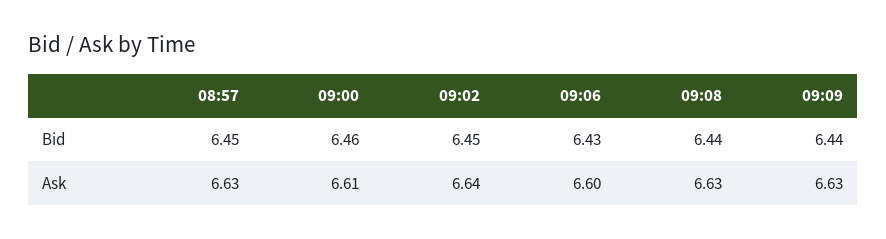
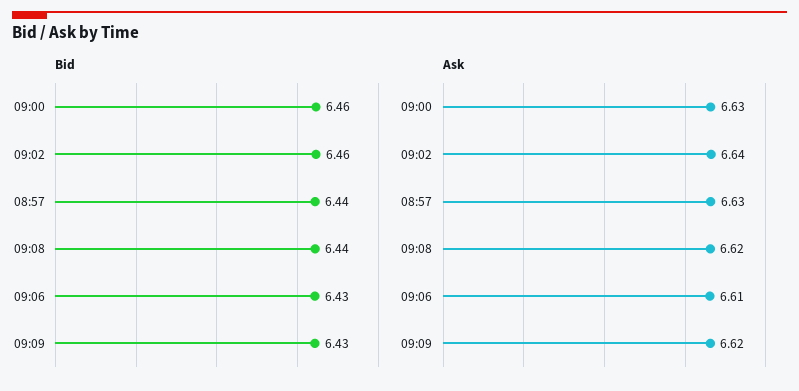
Bid, 08:57: 6.45 -> 6.44
Bid, 09:02: 6.45 -> 6.46
Bid, 09:09: 6.44 -> 6.43
Ask, 09:00: 6.61 -> 6.63
Ask, 09:06: 6.6 -> 6.61
Ask, 09:08: 6.63 -> 6.62
Ask, 09:09: 6.63 -> 6.62

